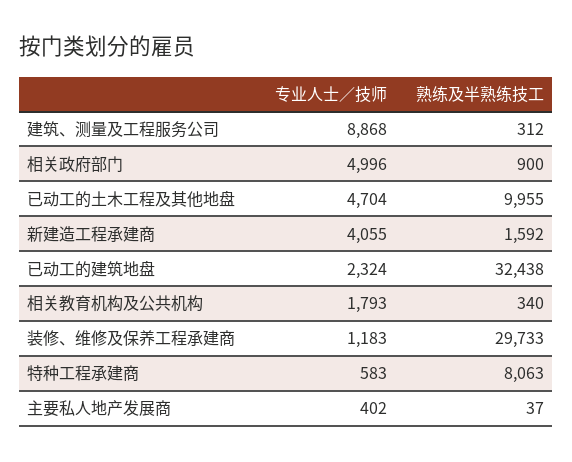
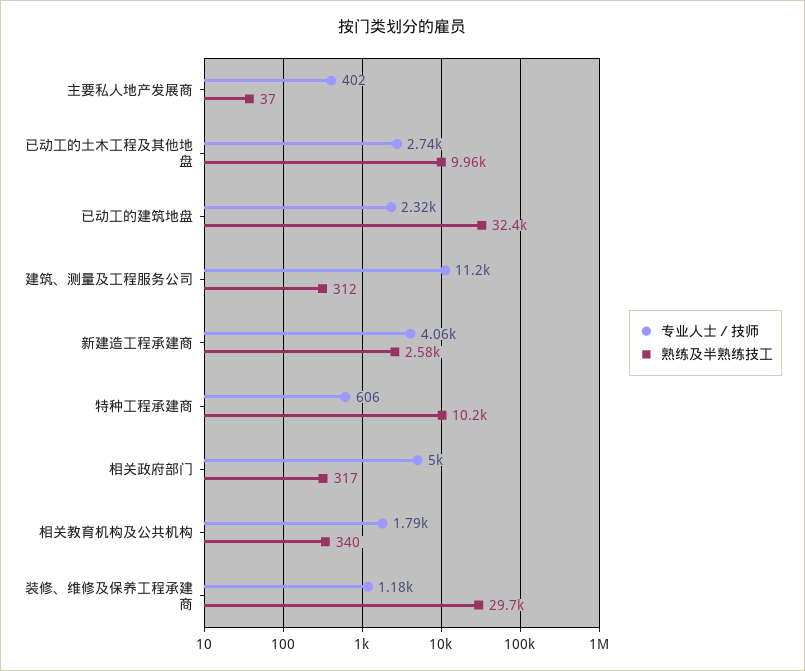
专业人士／技师, 建筑、测量及工程服务公司: 8868 -> 11200
熟练及半熟练技工, 相关政府部门: 900 -> 317
专业人士／技师, 已动工的土木工程及其他地盘: 4704 -> 2740
熟练及半熟练技工, 新建造工程承建商: 1592 -> 2580
专业人士／技师, 特种工程承建商: 583 -> 606
熟练及半熟练技工, 特种工程承建商: 8063 -> 10200

